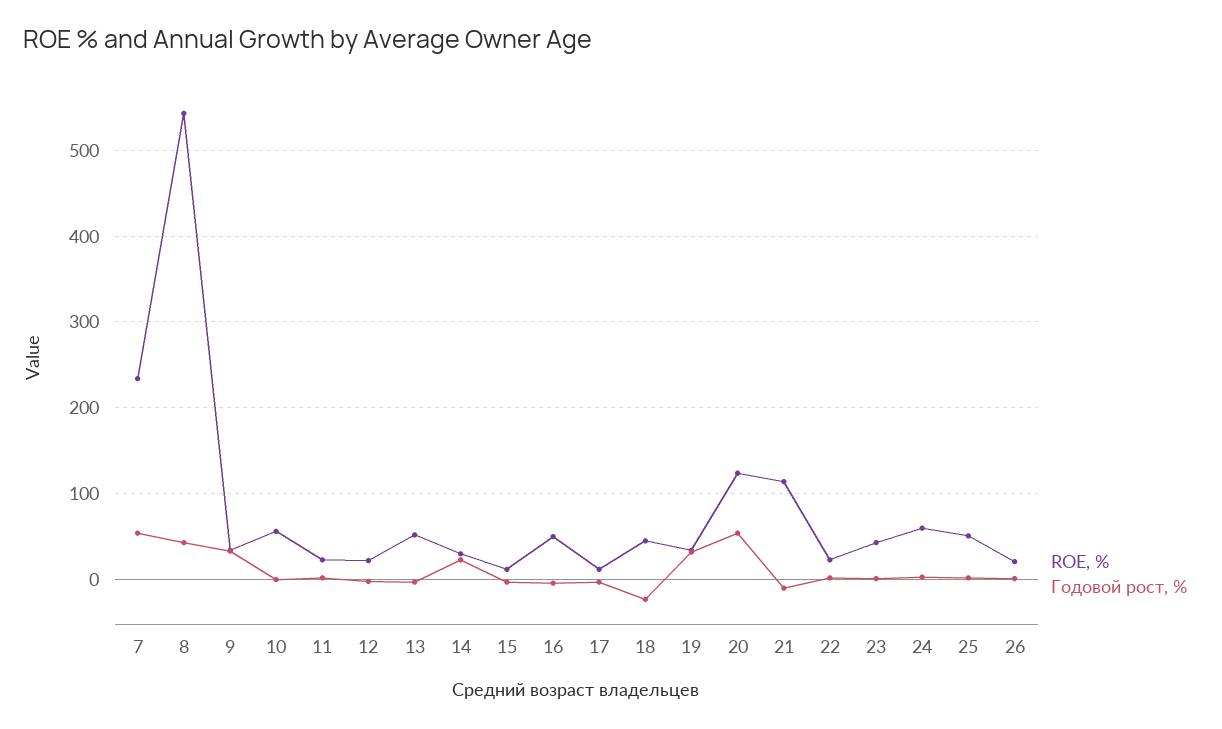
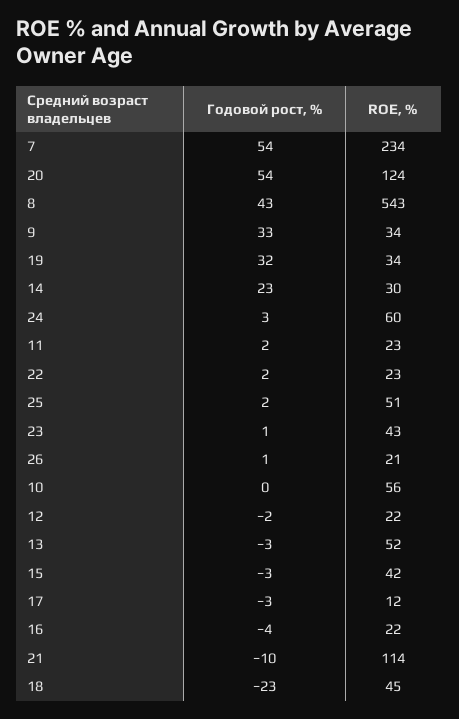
ROE, %, 15: 10 -> 42
ROE, %, 16: 50 -> 22

